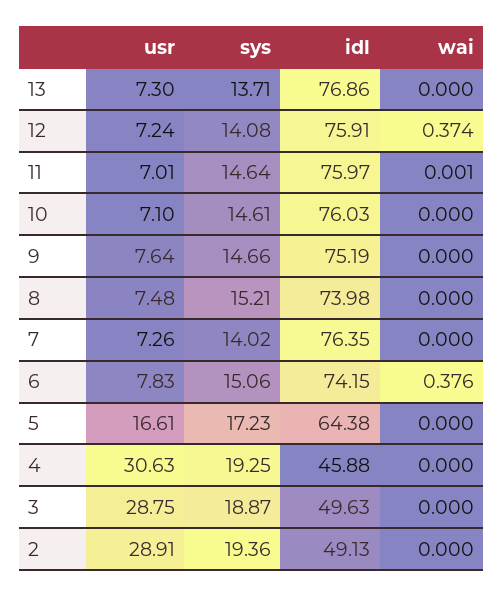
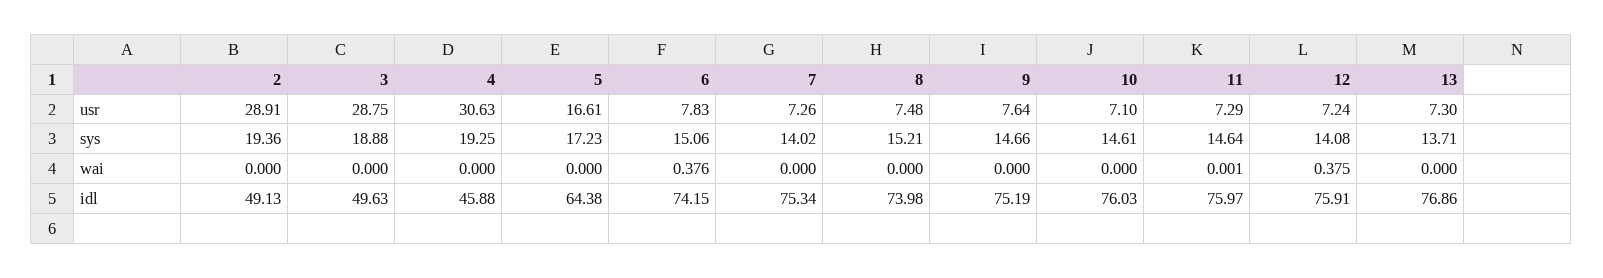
wai, 12: 0.374 -> 0.375
usr, 11: 7.01 -> 7.29
idl, 7: 76.35 -> 75.34
sys, 3: 18.87 -> 18.88

